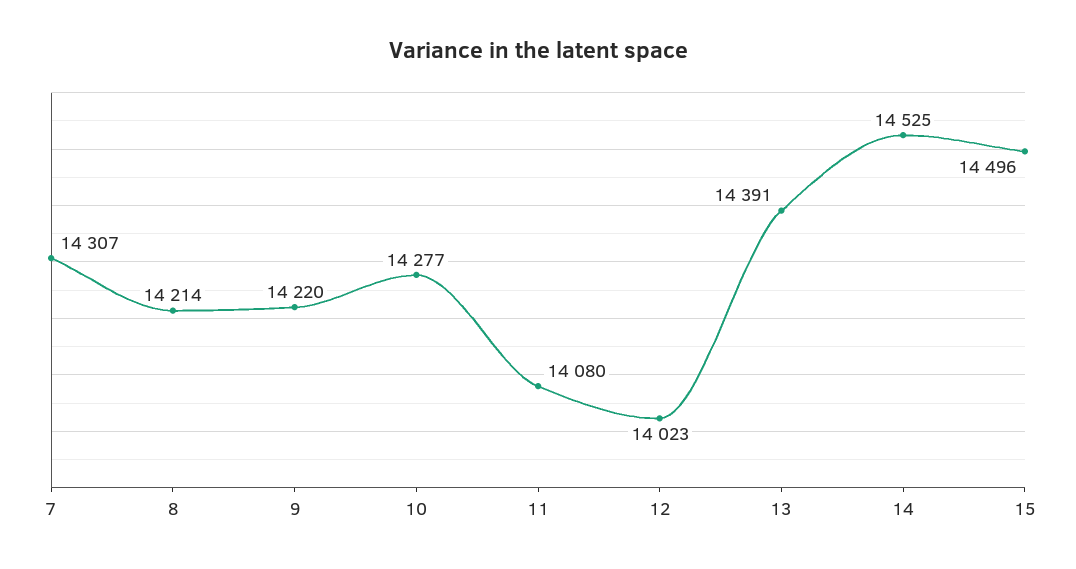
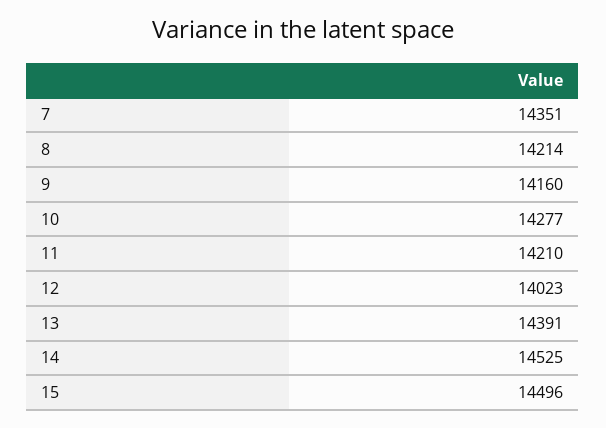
7: 14307 -> 14351
9: 14220 -> 14160
11: 14080 -> 14210

